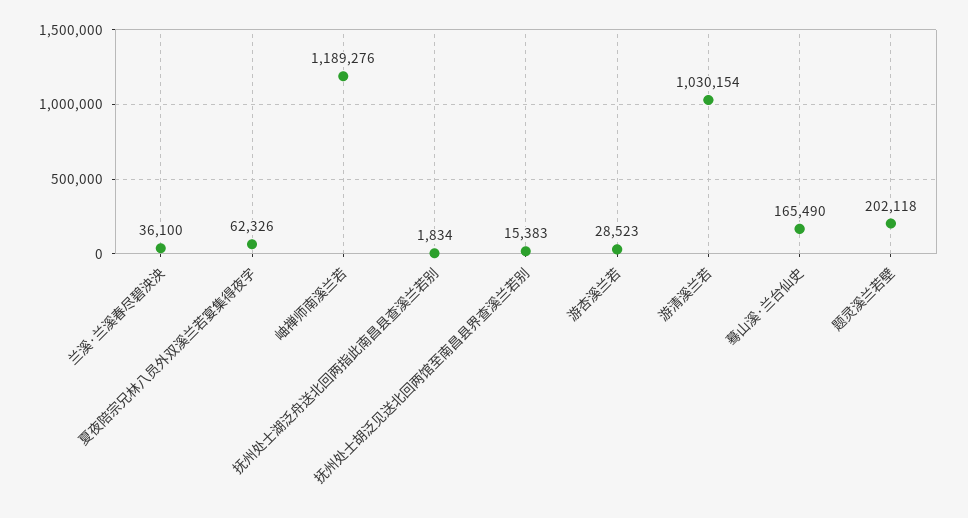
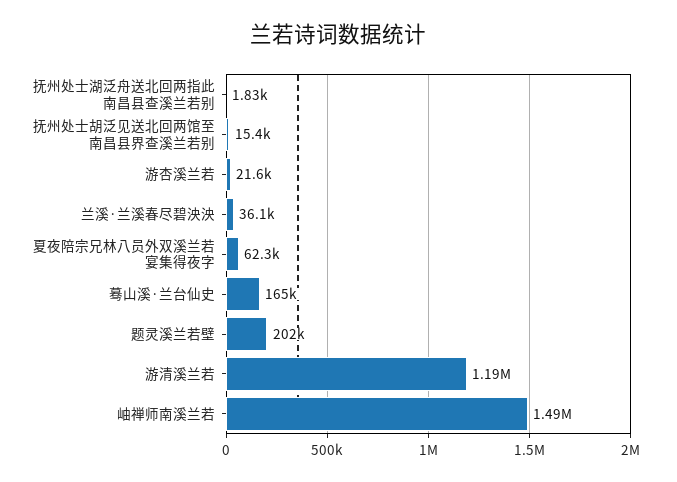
岫禅师南溪兰若: 1189276 -> 1490000
游杏溪兰若: 28523 -> 21600
游清溪兰若: 1030154 -> 1190000

